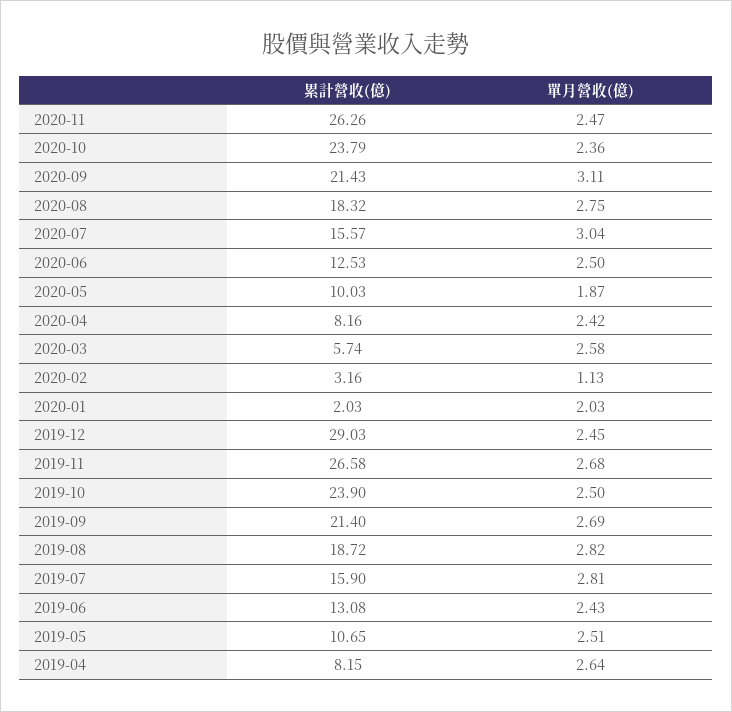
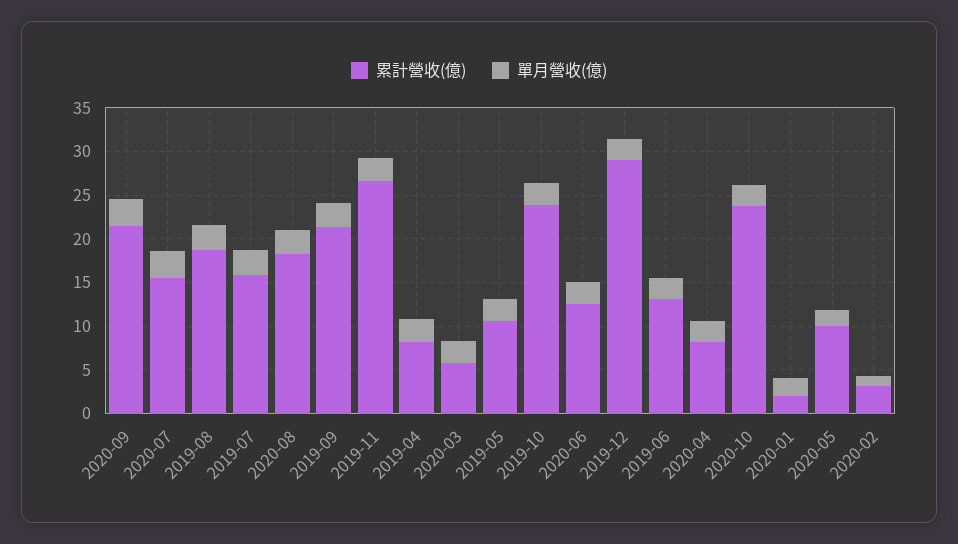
累計營收(億), 2020-11: 26.26 -> none
單月營收(億), 2020-11: 2.47 -> none

